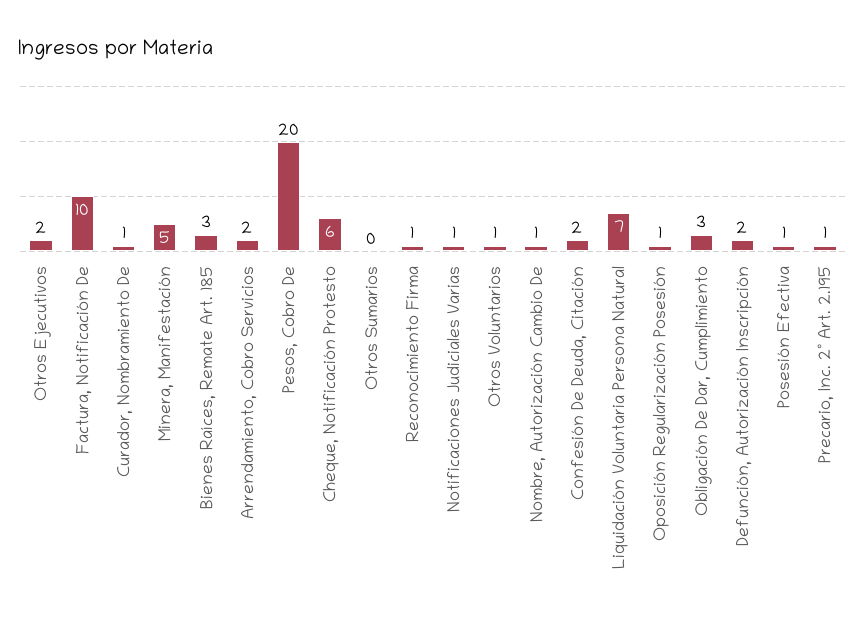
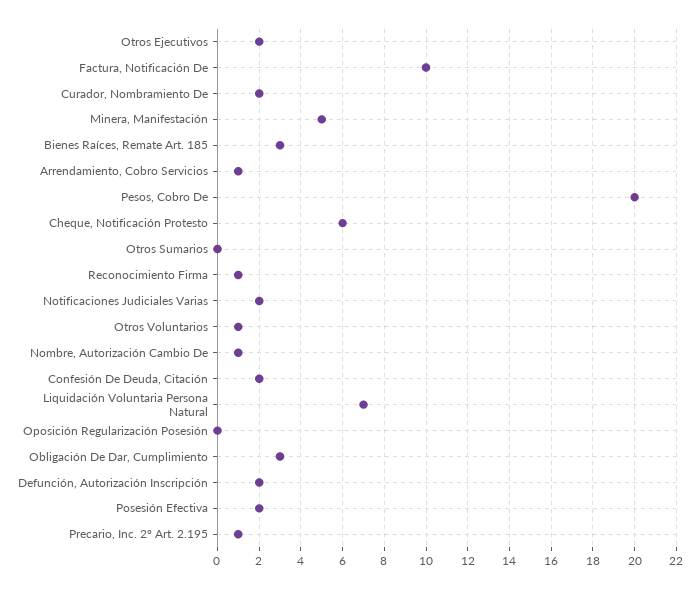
Curador, Nombramiento De: 1 -> 2
Arrendamiento, Cobro Servicios: 2 -> 1
Notificaciones Judiciales Varias: 1 -> 2
Oposición Regularización Posesión: 1 -> 0
Posesión Efectiva: 1 -> 2

